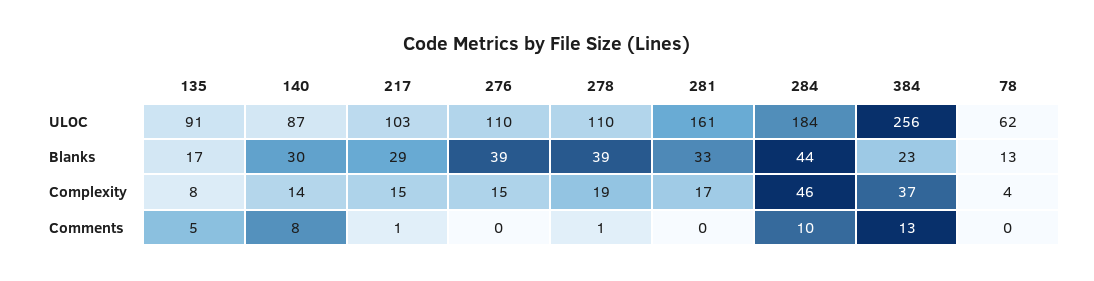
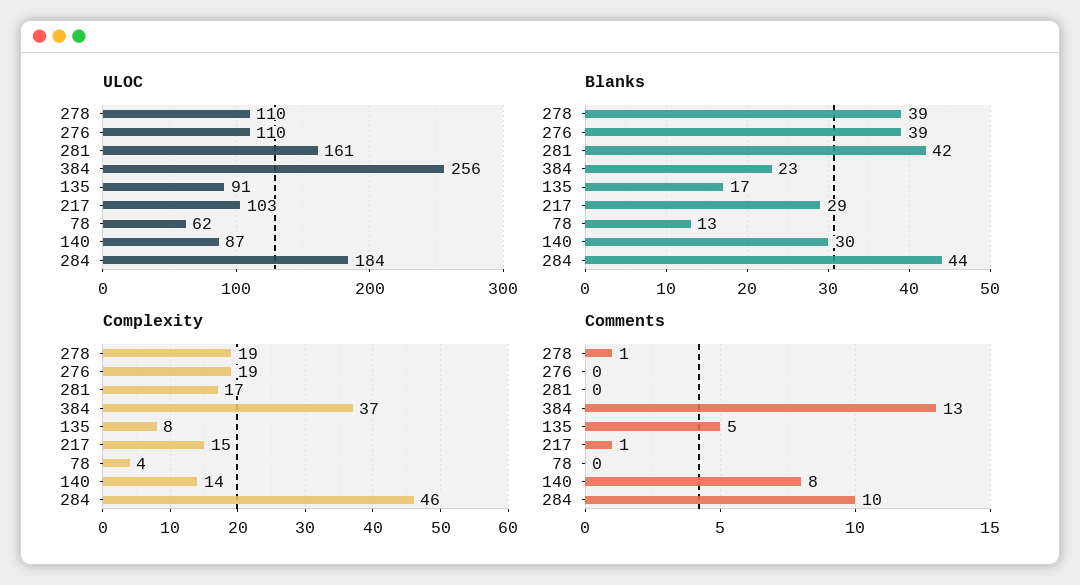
Blanks, 281: 33 -> 42
Complexity, 276: 15 -> 19

